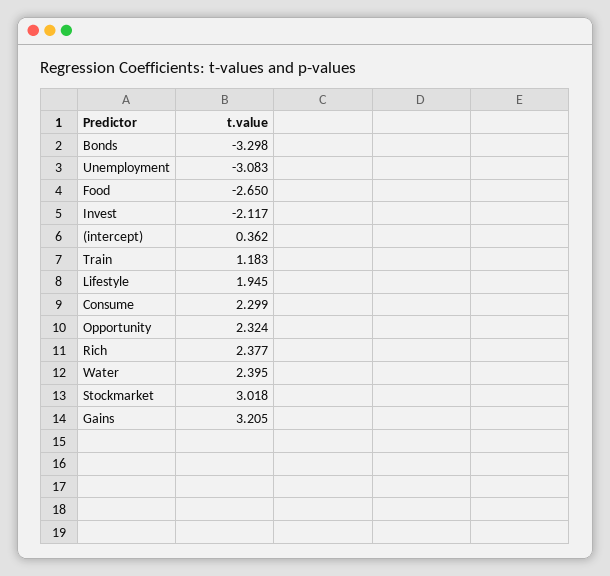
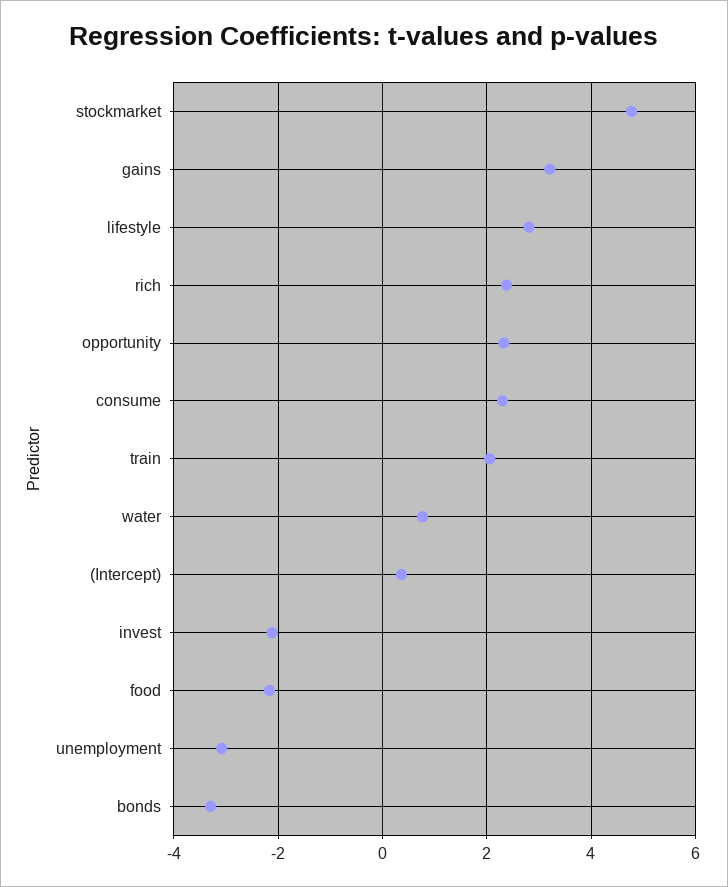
Food: -2.65 -> -2.2
Train: 1.183 -> 2
Lifestyle: 1.945 -> 2.8
Water: 2.395 -> 0.8
Stockmarket: 3.018 -> 4.8

